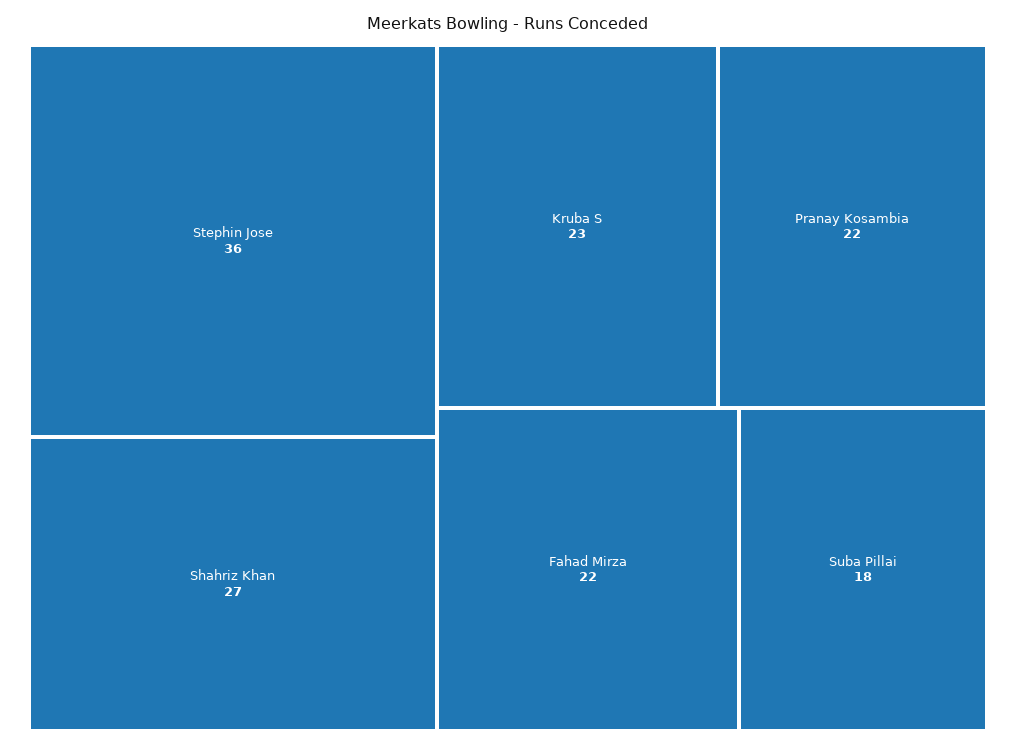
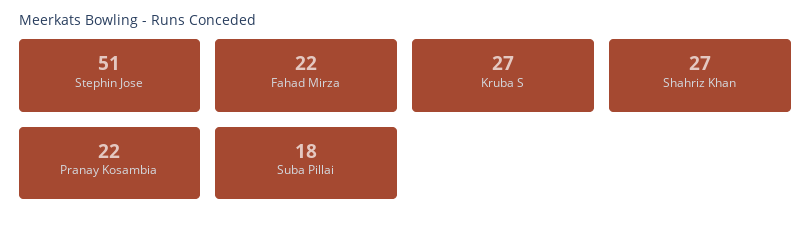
Stephin Jose: 36 -> 51
Kruba S: 23 -> 27

